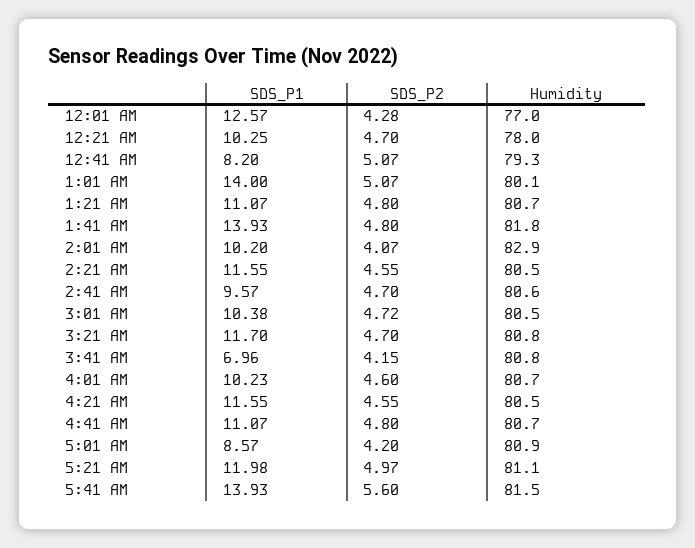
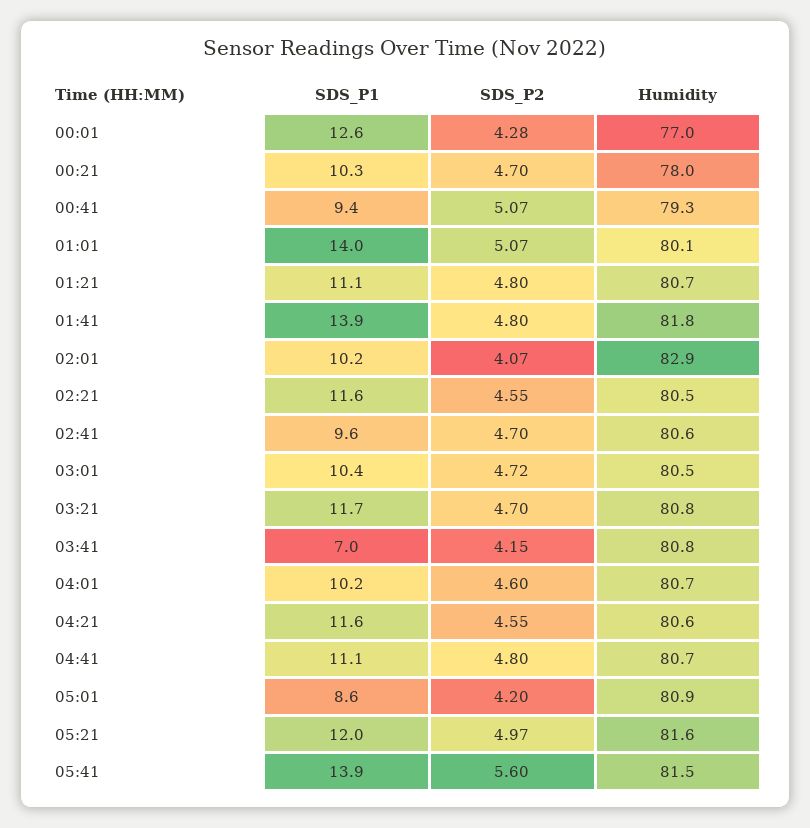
SDS_P1, 12:41 AM: 8.2 -> 9.4
Humidity, 4:21 AM: 80.5 -> 80.6
Humidity, 5:21 AM: 81.1 -> 81.6

